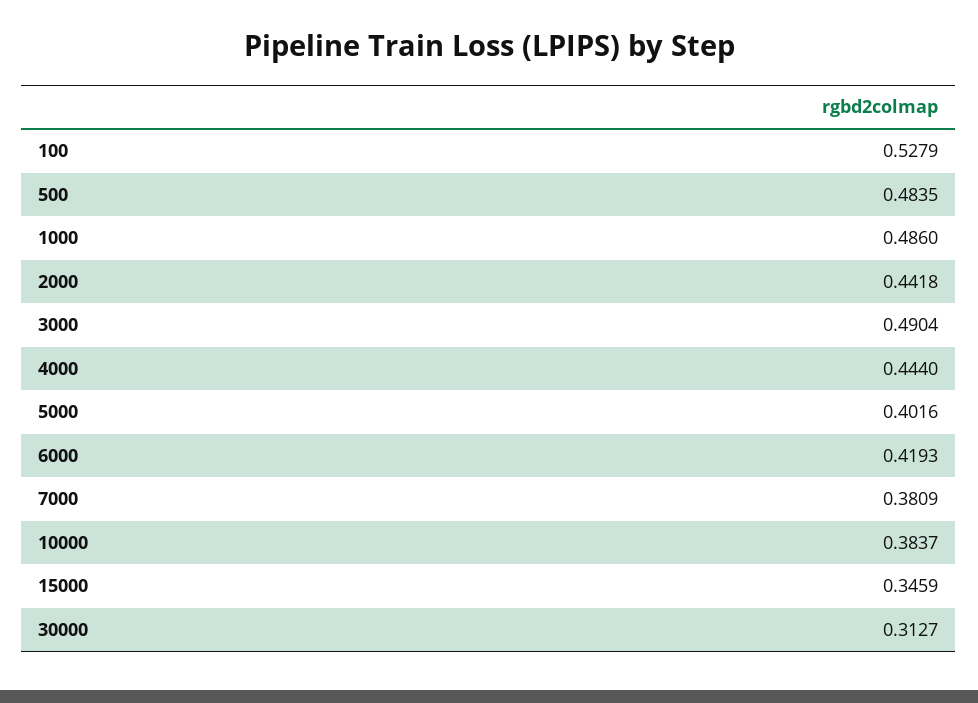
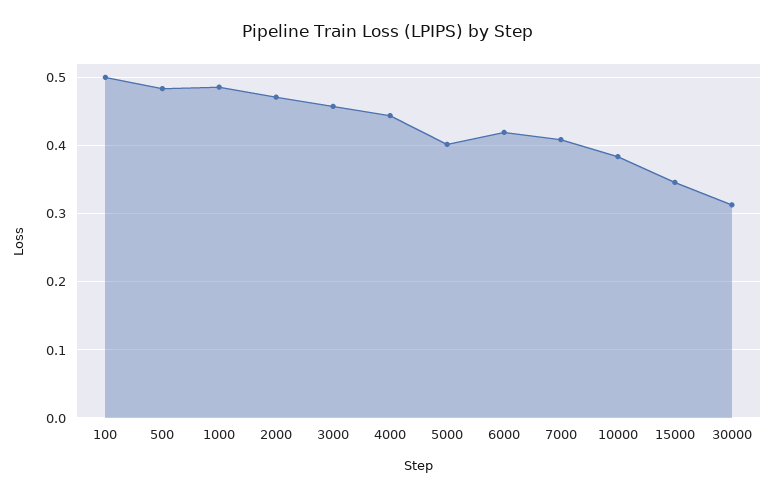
100: 0.5279 -> 0.5
2000: 0.4418 -> 0.47
3000: 0.4904 -> 0.46
7000: 0.3809 -> 0.41

